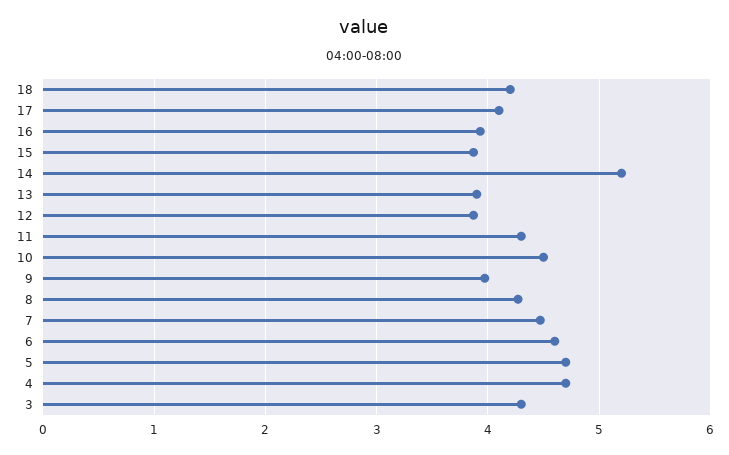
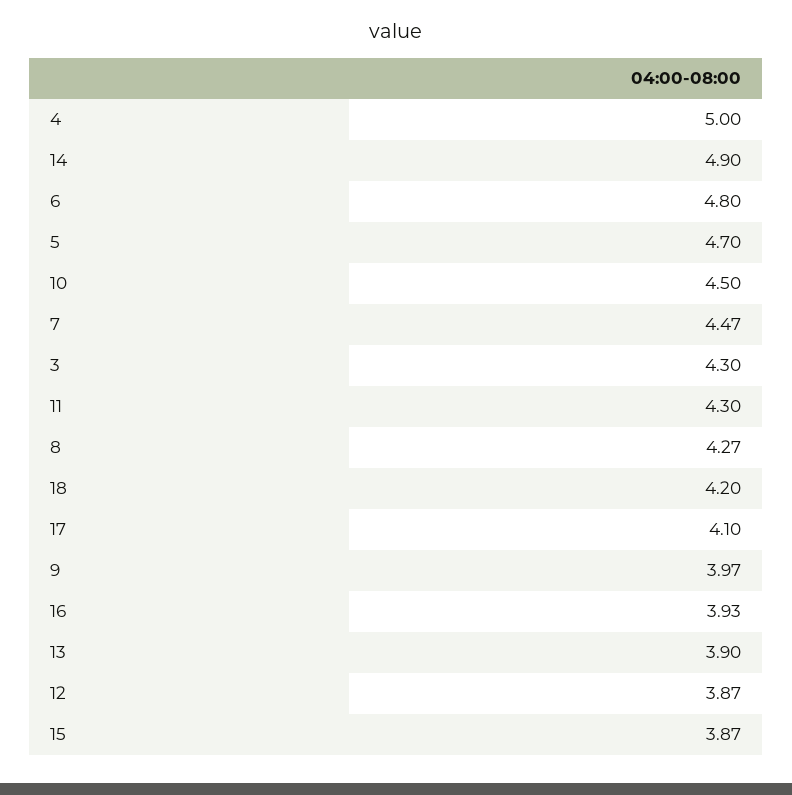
14: 5.2 -> 4.9
6: 4.6 -> 4.8
4: 4.7 -> 5

